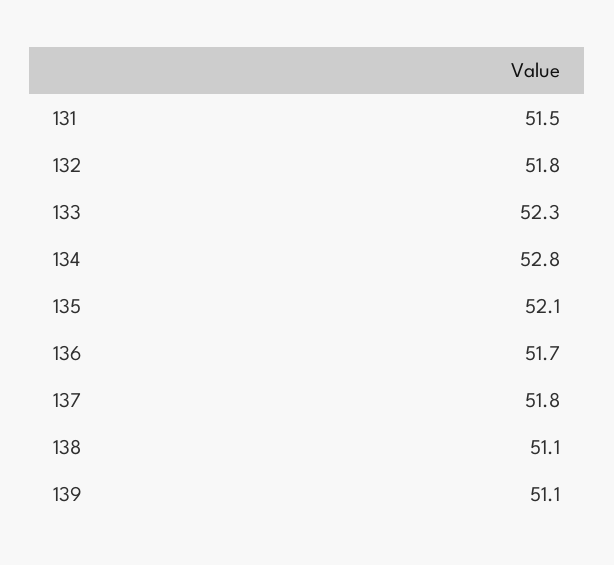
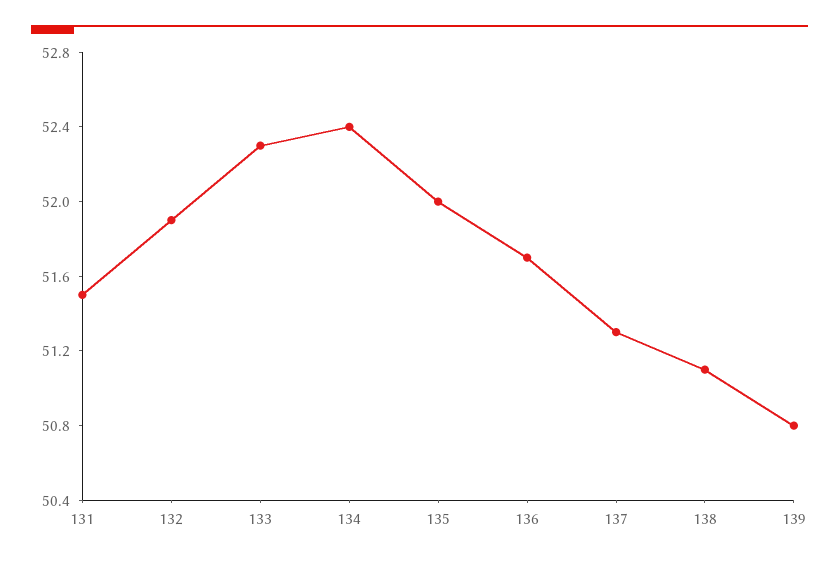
132: 51.8 -> 51.9
134: 52.8 -> 52.4
135: 52.1 -> 52
137: 51.8 -> 51.3
139: 51.1 -> 50.8

